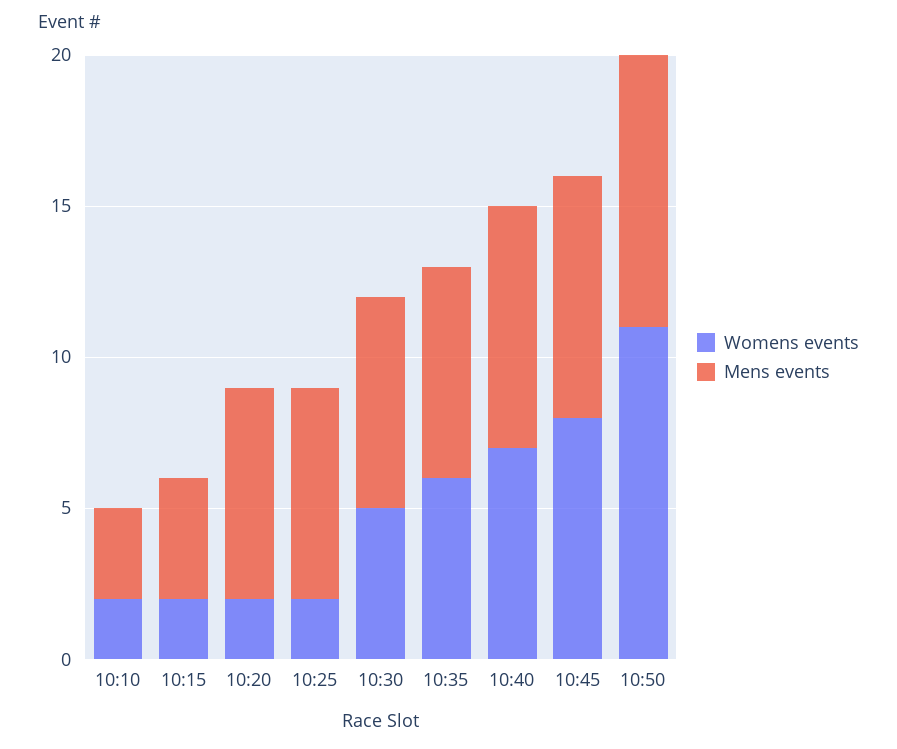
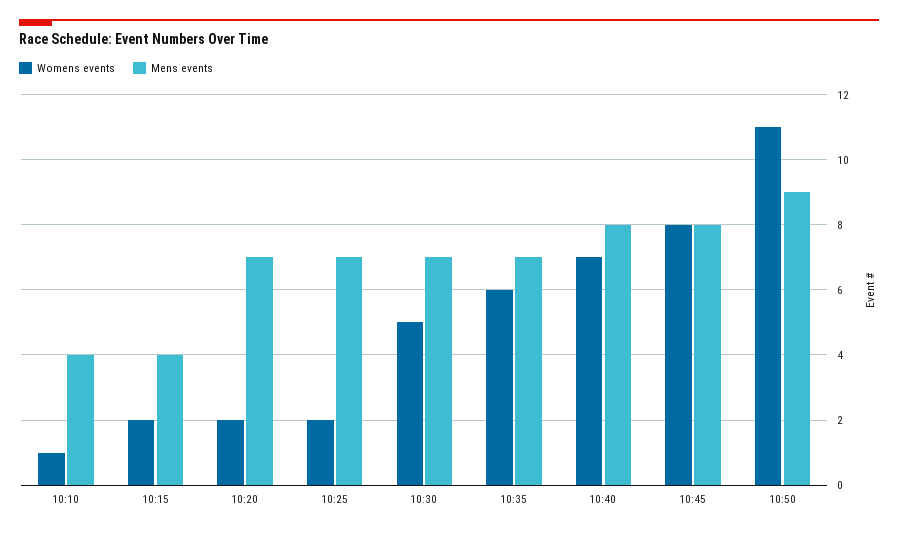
Womens events, 10:10: 2 -> 1
Mens events, 10:10: 3 -> 4

